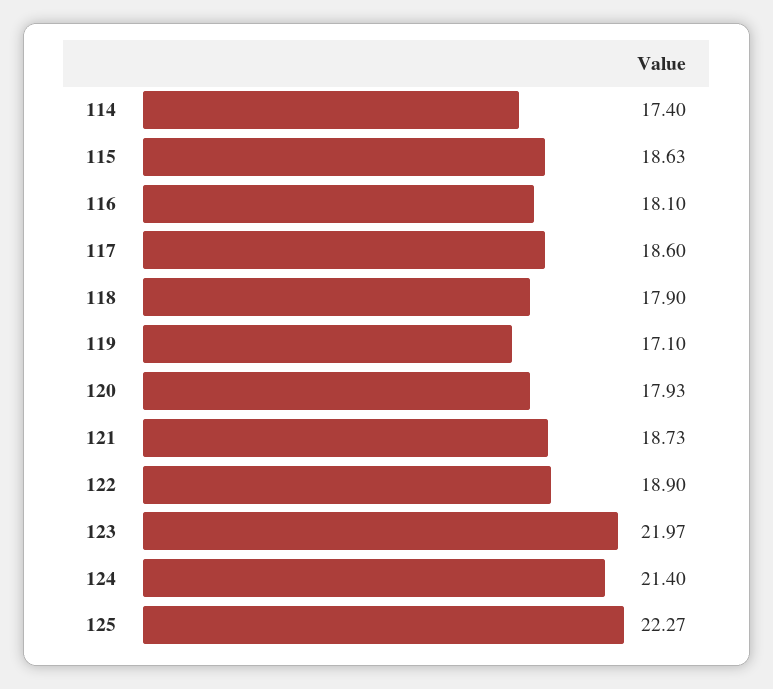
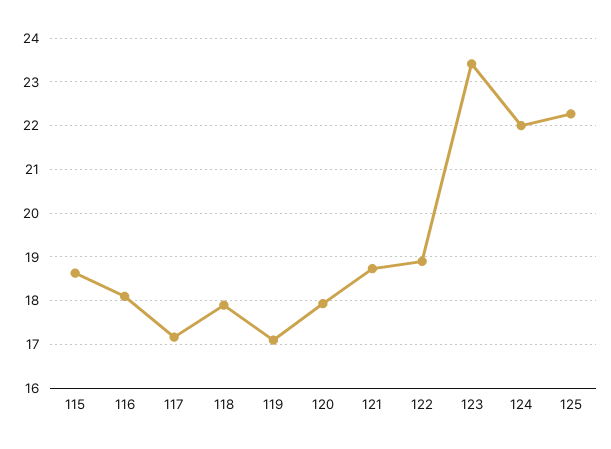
114: 17.4 -> none
117: 18.6 -> 17.2
123: 21.97 -> 23.4
124: 21.4 -> 22

